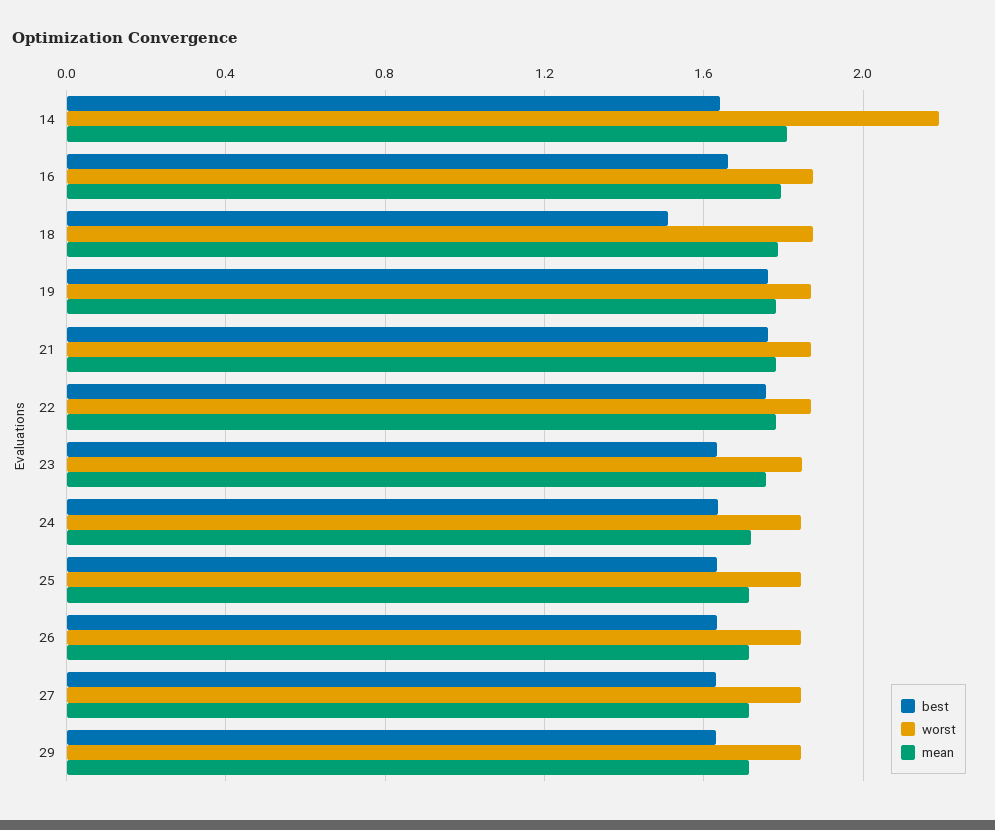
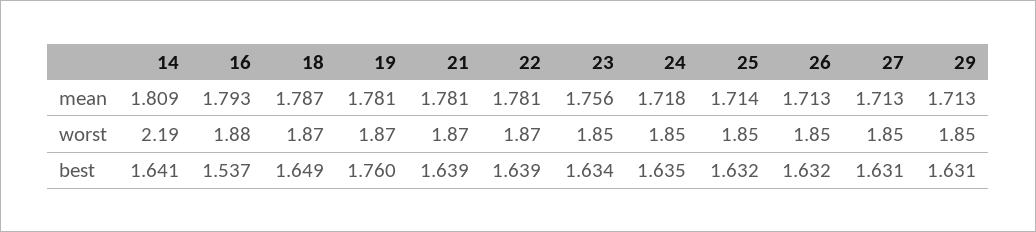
best, 16: 1.65 -> 1.537
best, 18: 1.5 -> 1.649
best, 21: 1.75 -> 1.639
best, 22: 1.75 -> 1.639

